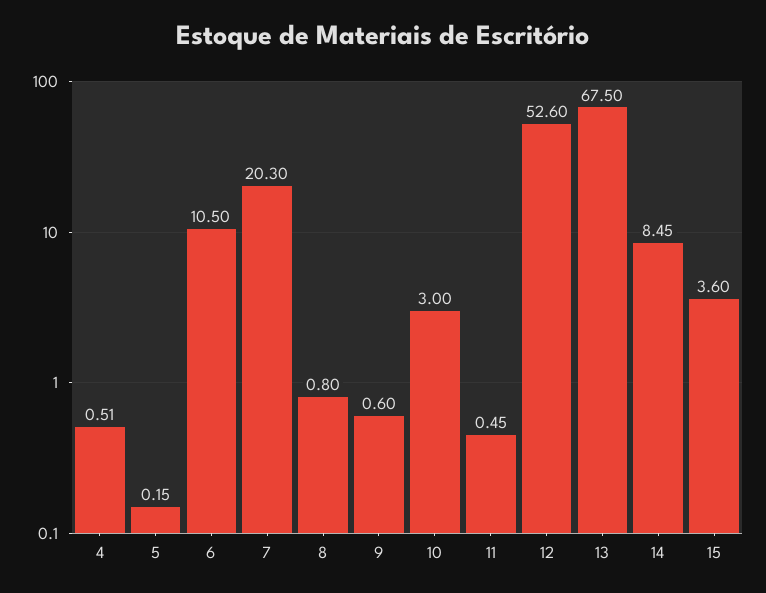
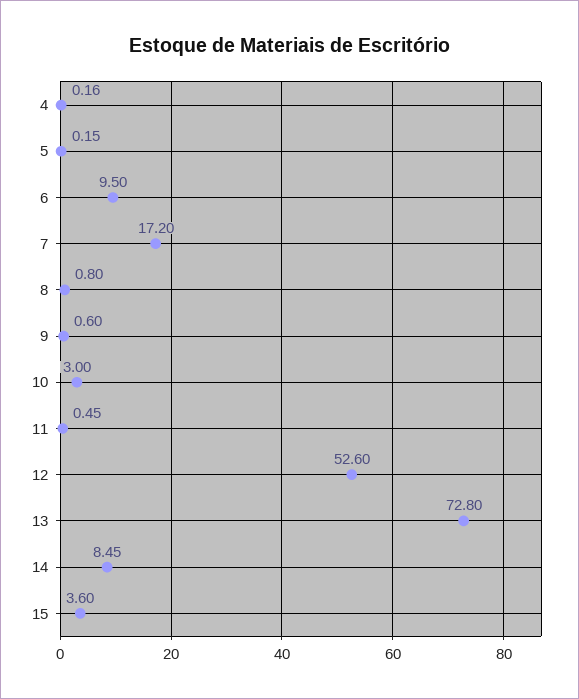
4: 0.51 -> 0.16
6: 10.5 -> 9.5
7: 20.3 -> 17.2
13: 67.5 -> 72.8

